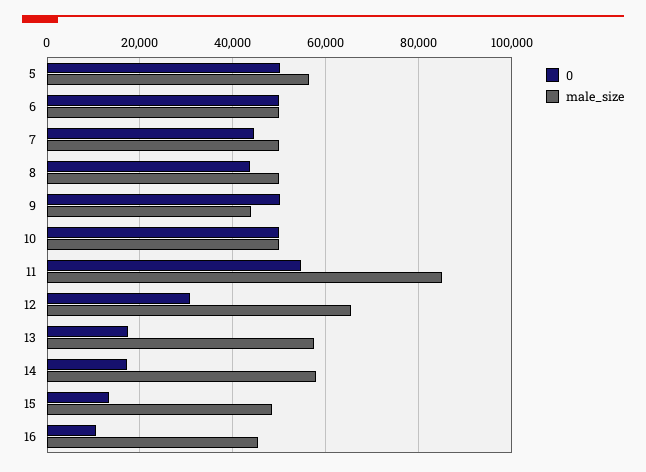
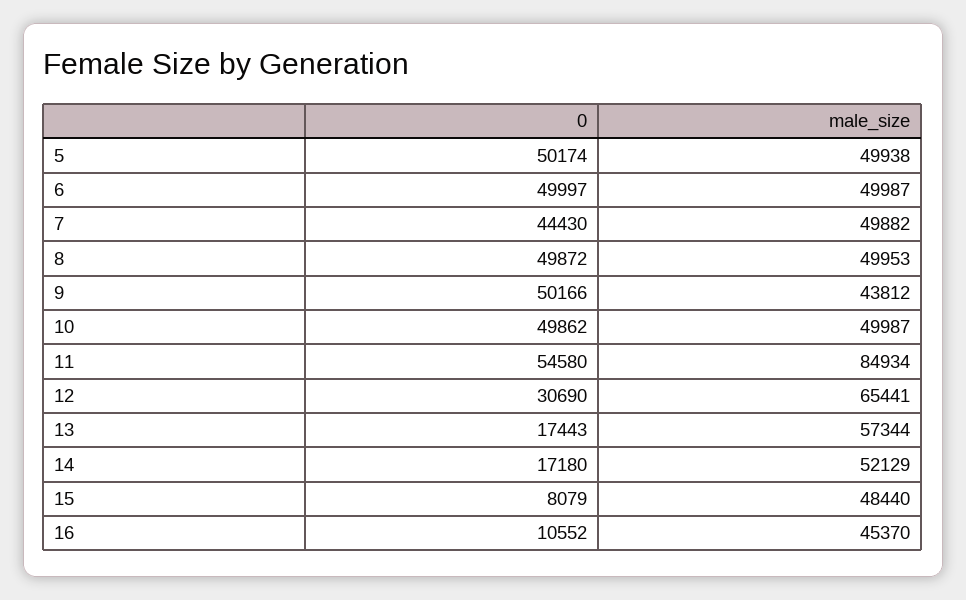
male_size, 5: 56000 -> 49938
0, 8: 44000 -> 49872
male_size, 14: 58000 -> 52129
0, 15: 14000 -> 8079

